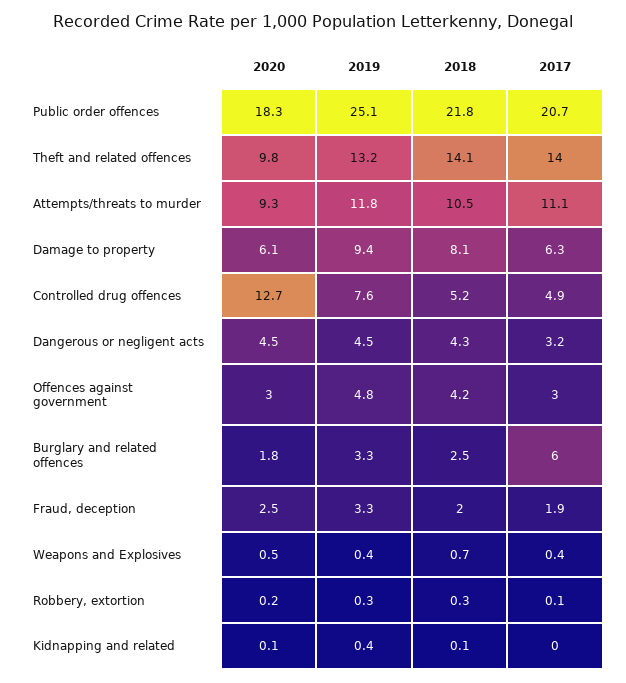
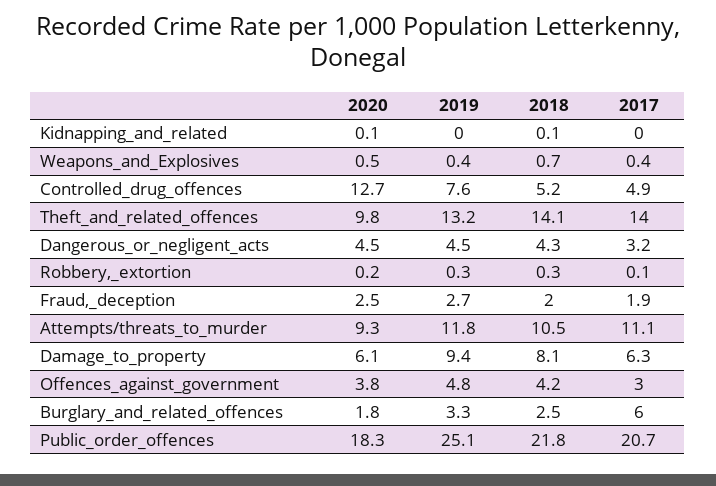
2020, Offences against government: 3 -> 3.8
2019, Fraud, deception: 3.3 -> 2.7
2019, Kidnapping and related: 0.4 -> 0

